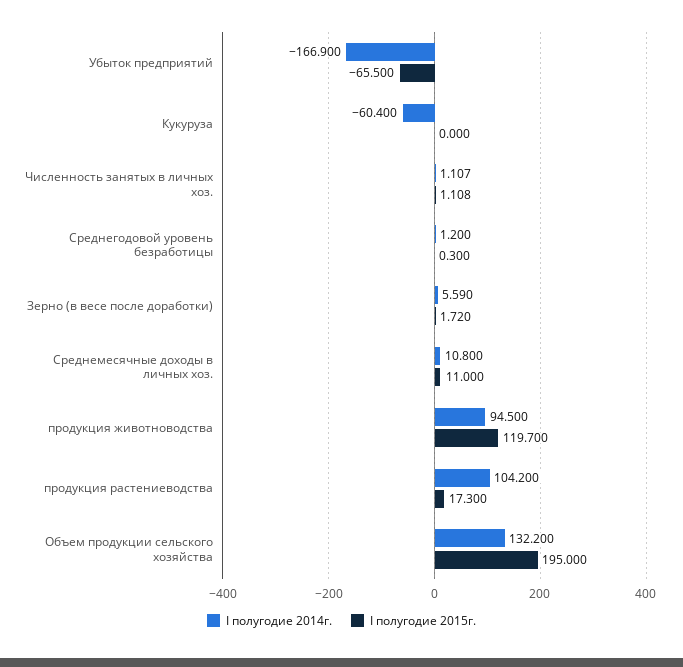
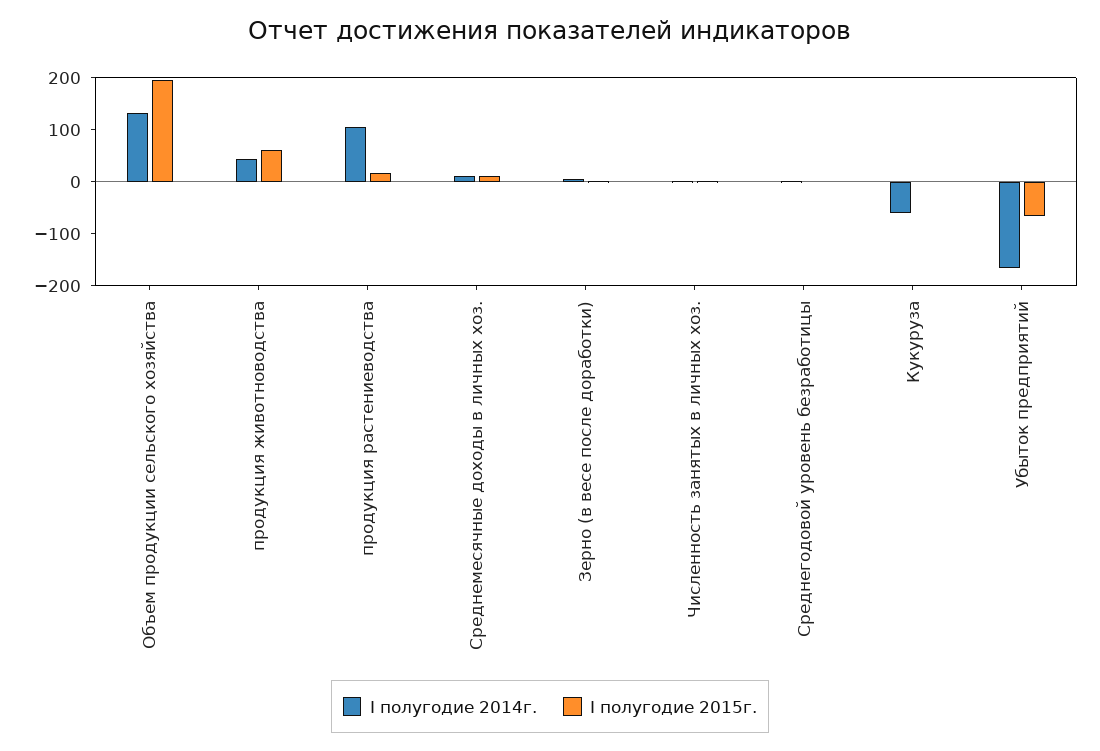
I полугодие 2014г., продукция животноводства: 94.5 -> 40
I полугодие 2015г., продукция животноводства: 119.7 -> 60

